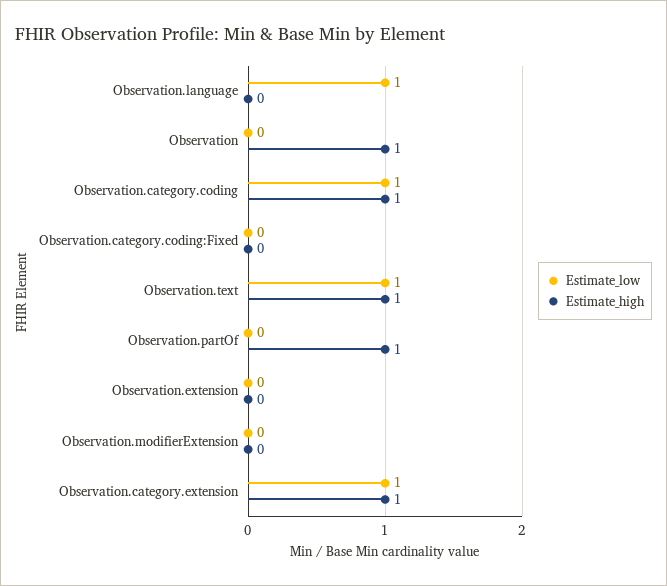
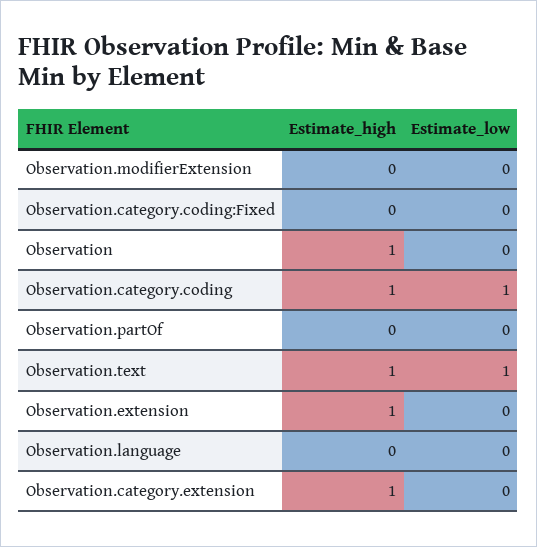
Estimate_low, Observation.language: 1 -> 0
Estimate_high, Observation.partOf: 1 -> 0
Estimate_high, Observation.extension: 0 -> 1
Estimate_low, Observation.category.extension: 1 -> 0

